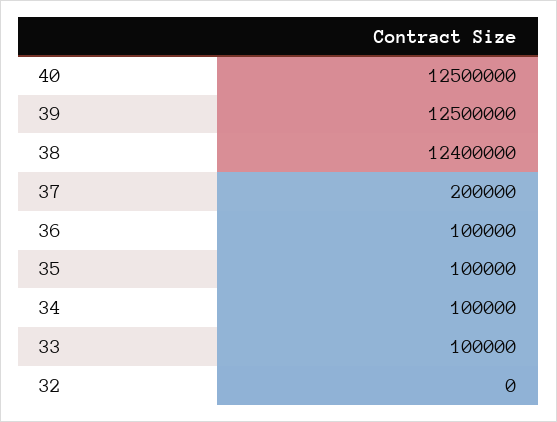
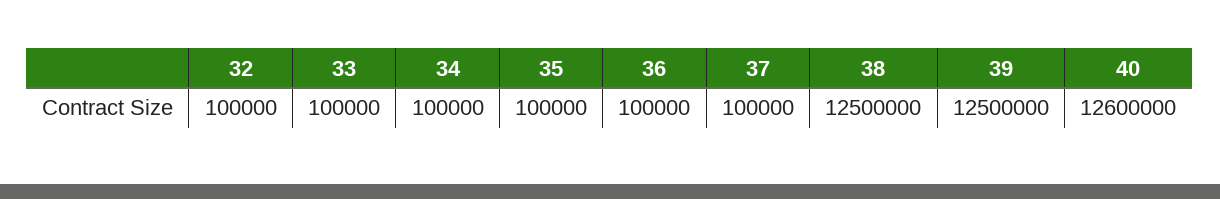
40: 12500000 -> 12600000
38: 12400000 -> 12500000
37: 200000 -> 100000
32: 0 -> 100000

